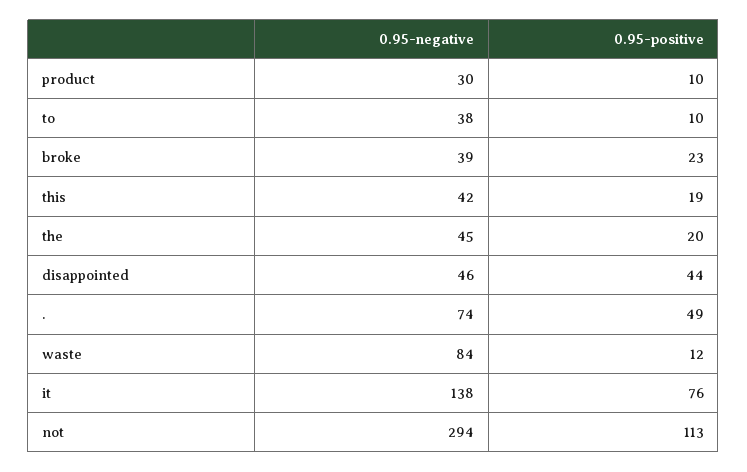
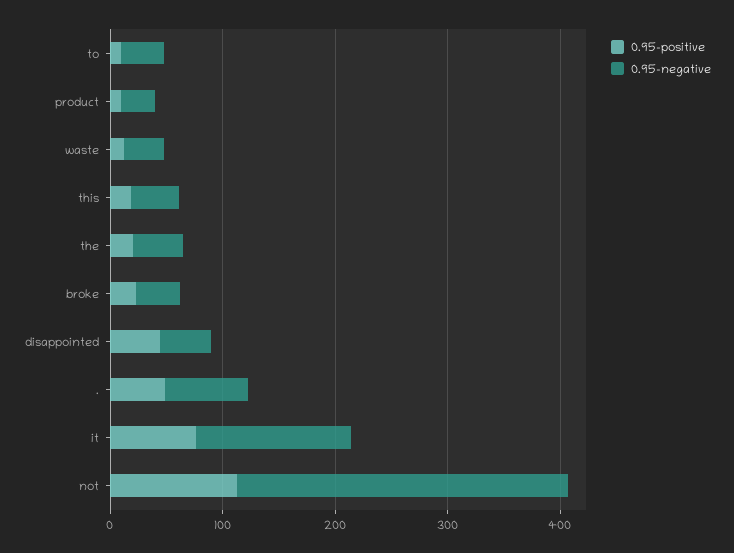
0.95-negative, waste: 84 -> 40

